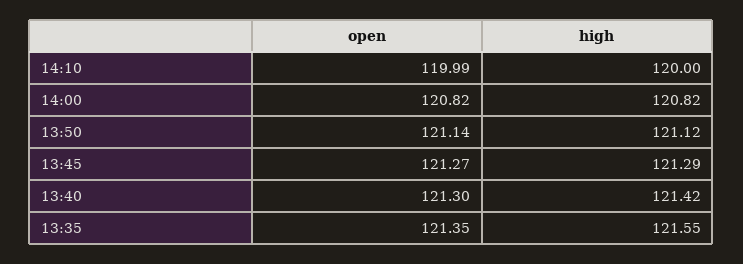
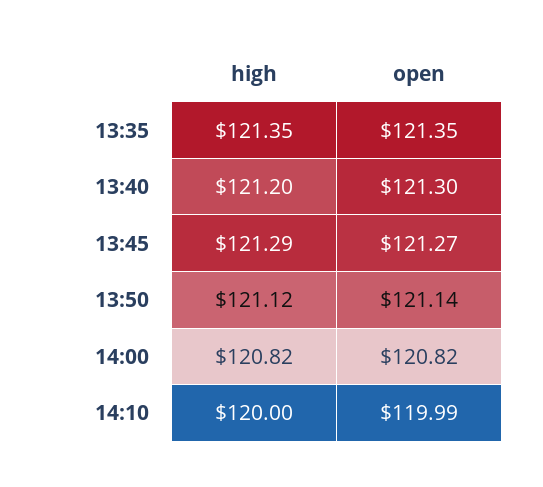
high, 13:40: 121.42 -> 121.2
high, 13:35: 121.55 -> 121.35

